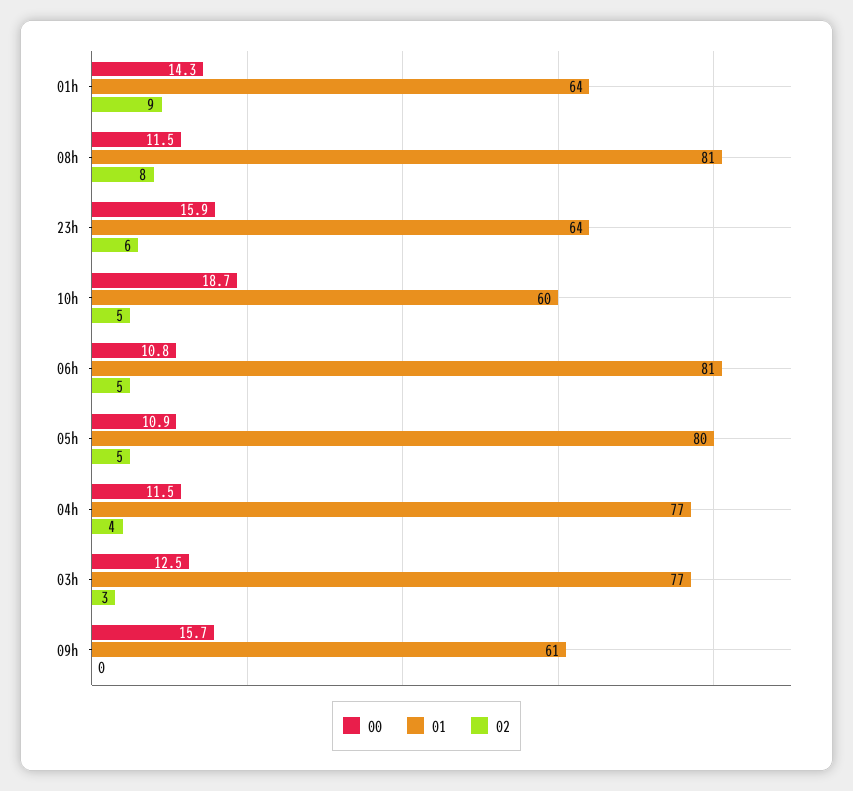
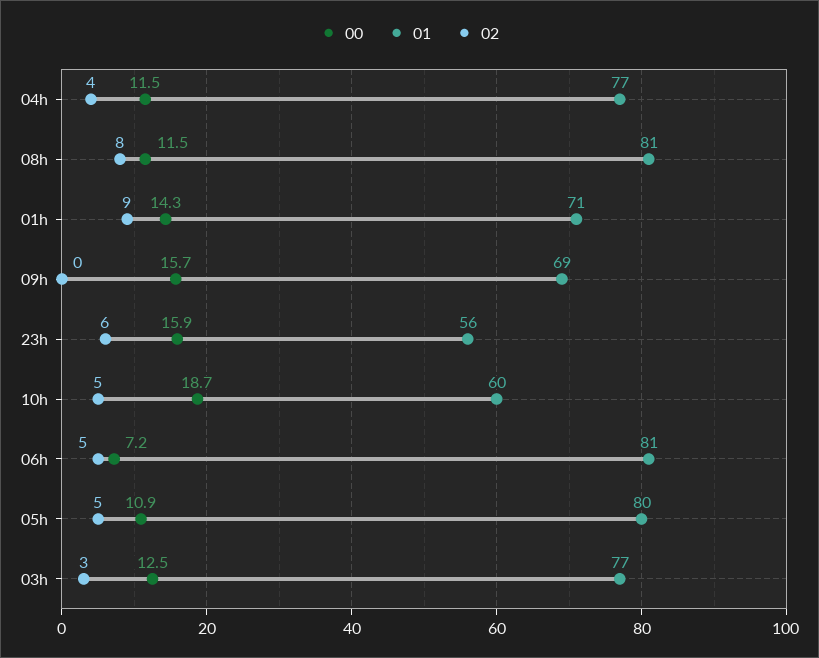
01, 01h: 64 -> 71
01, 23h: 64 -> 56
00, 06h: 10.8 -> 7.2
01, 09h: 61 -> 69

